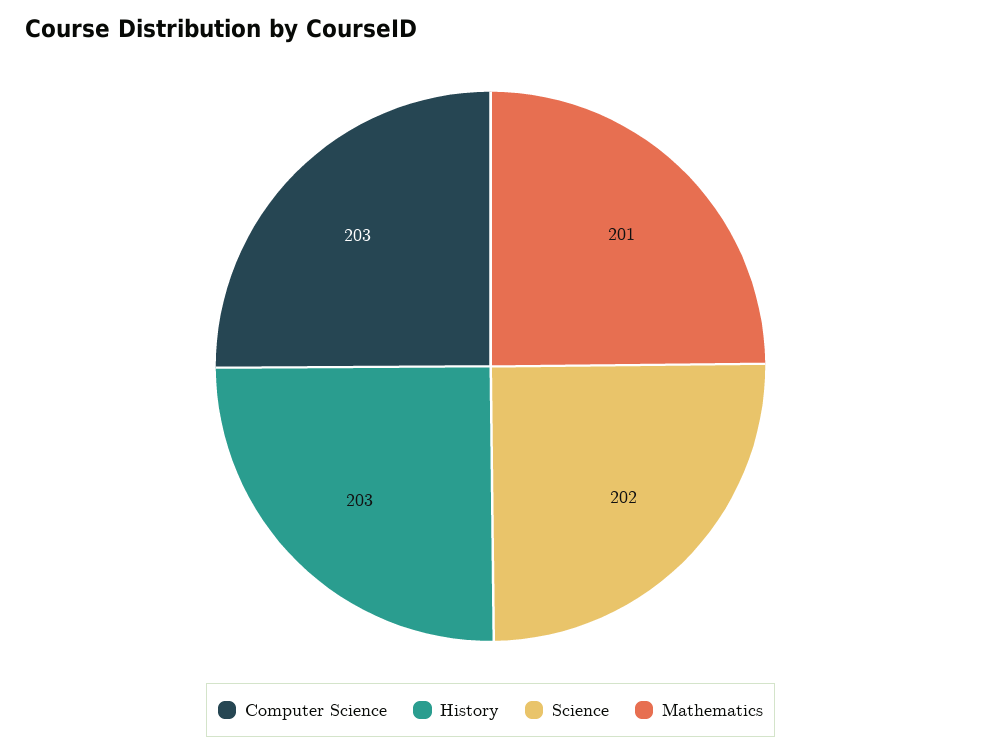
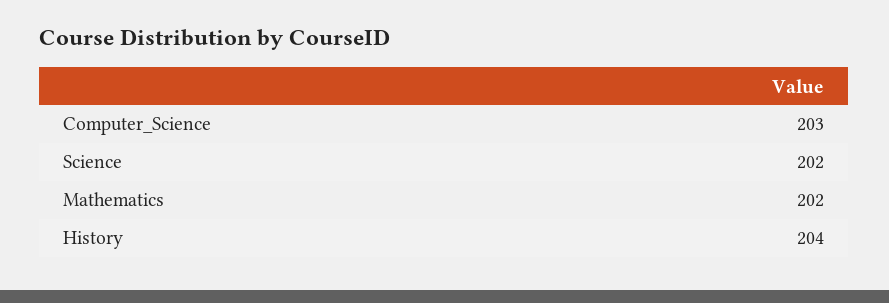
History: 203 -> 204
Mathematics: 201 -> 202

